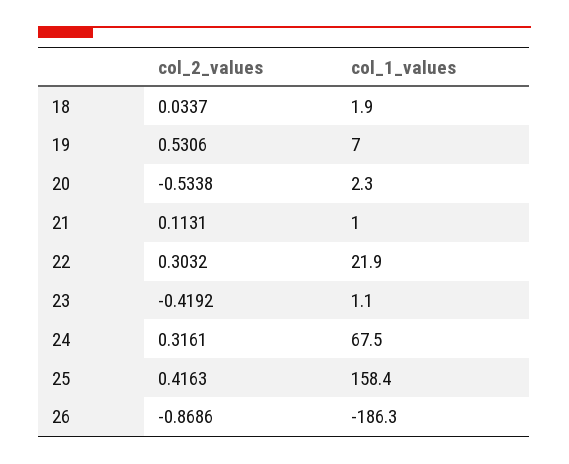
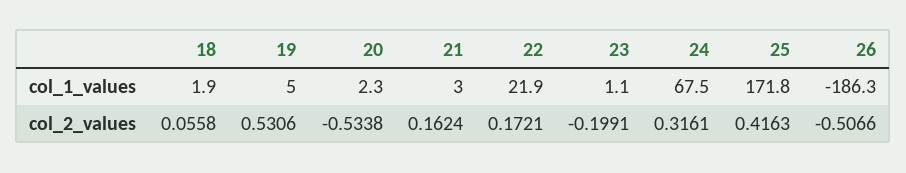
col_2_values, 18: 0.0337 -> 0.0558
col_1_values, 19: 7 -> 5
col_2_values, 21: 0.1131 -> 0.1624
col_1_values, 21: 1 -> 3
col_2_values, 22: 0.3032 -> 0.1721
col_2_values, 23: -0.4192 -> -0.1991
col_1_values, 25: 158.4 -> 171.8
col_2_values, 26: -0.8686 -> -0.5066

